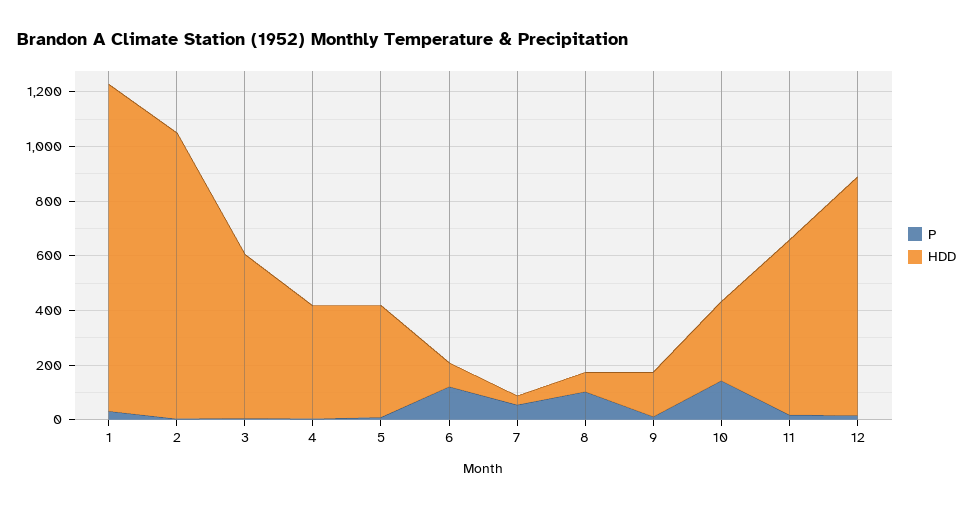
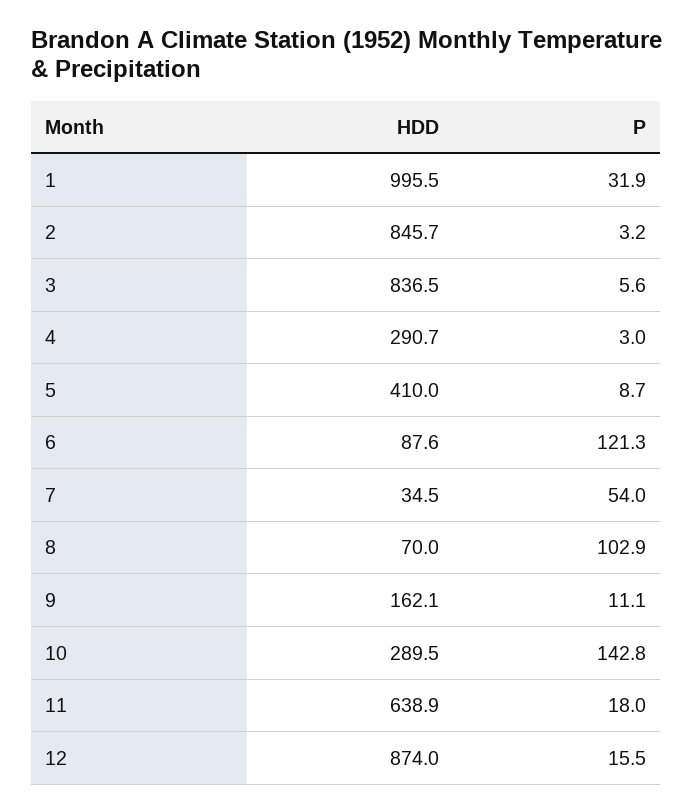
HDD, 1: 1200 -> 995.5
HDD, 2: 1050 -> 845.7
HDD, 3: 600 -> 836.5
HDD, 4: 400 -> 290.7

